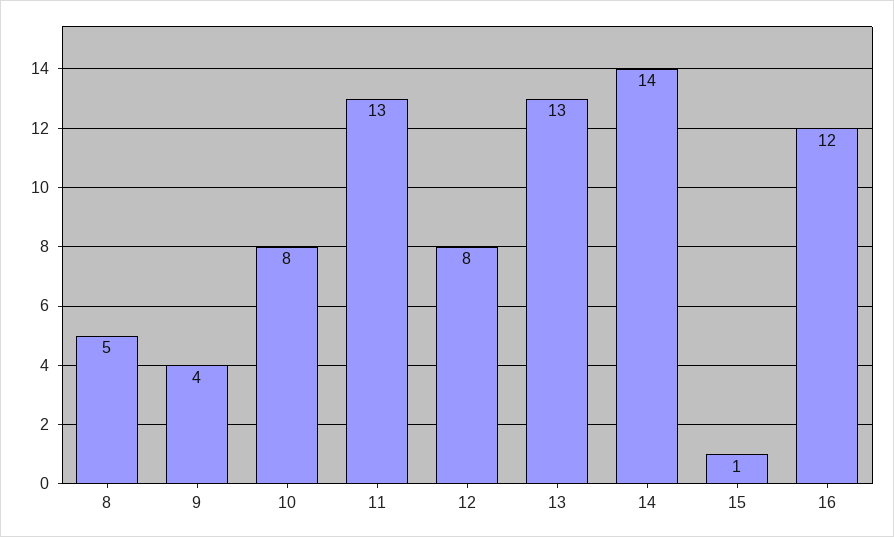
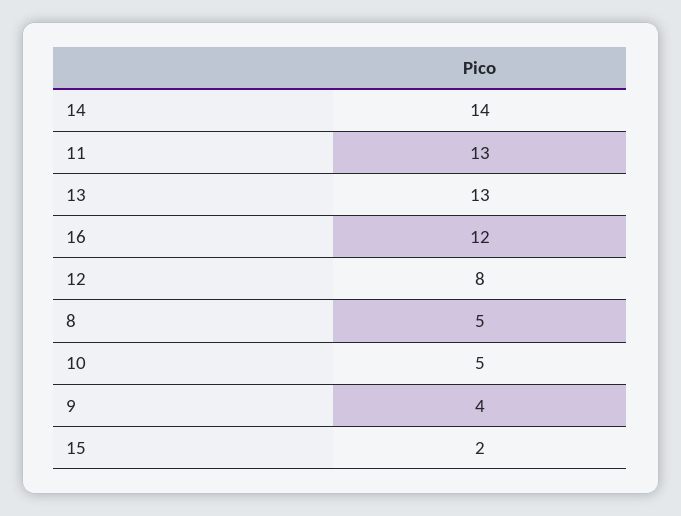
10: 8 -> 5
15: 1 -> 2

